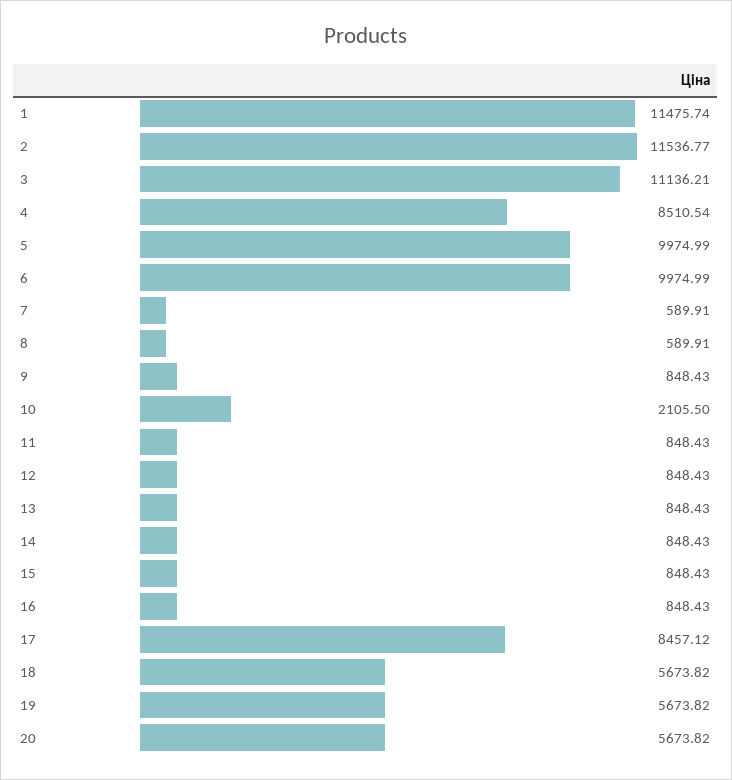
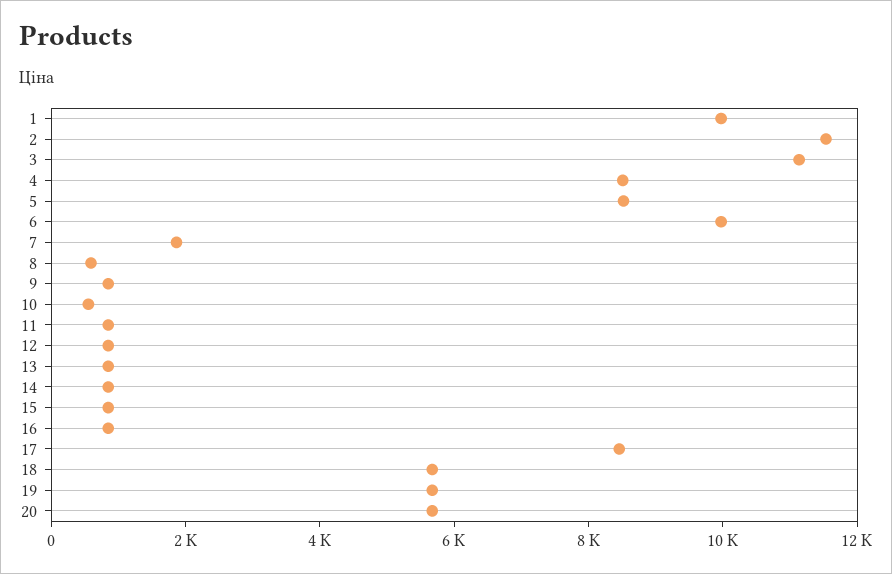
1: 11475.74 -> 10000
5: 9974.99 -> 8500
7: 589.91 -> 2000
10: 2105.5 -> 500

